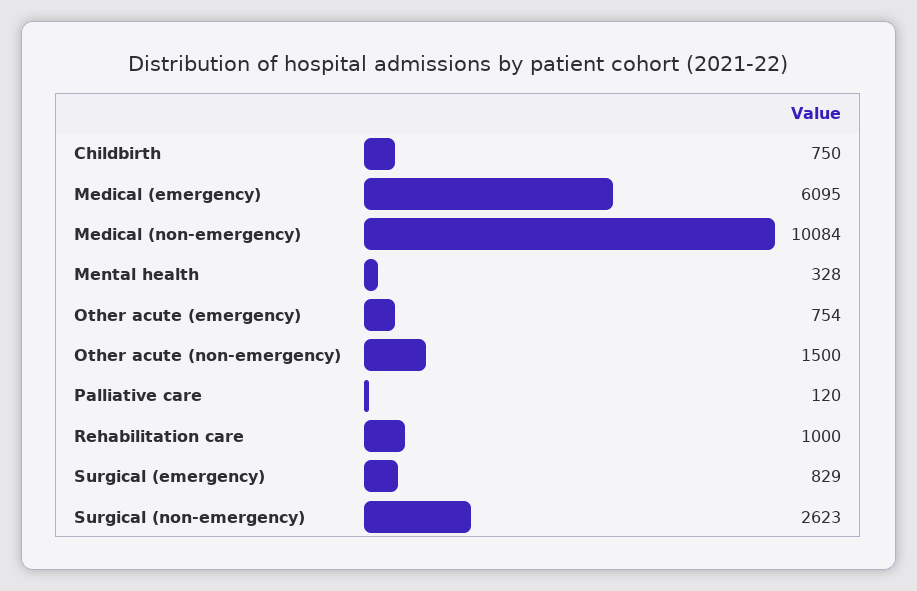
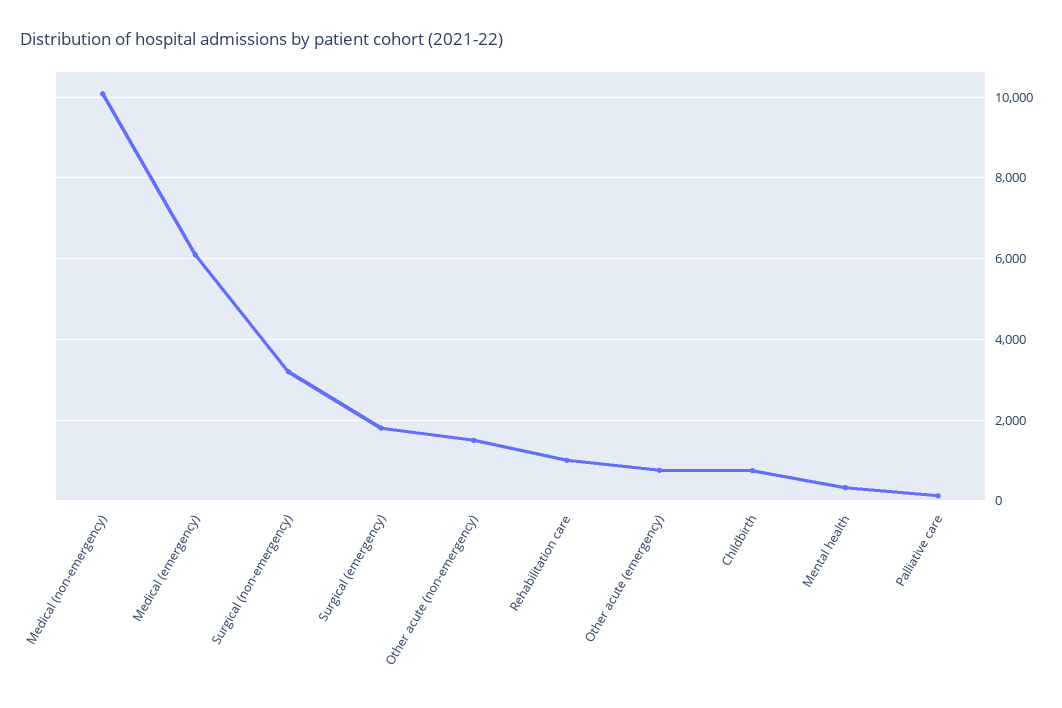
Surgical (emergency): 829 -> 1800
Surgical (non-emergency): 2623 -> 3200

